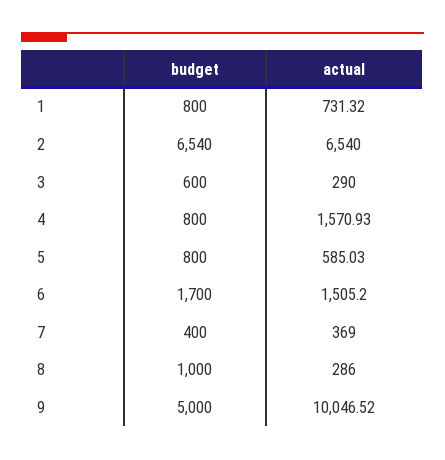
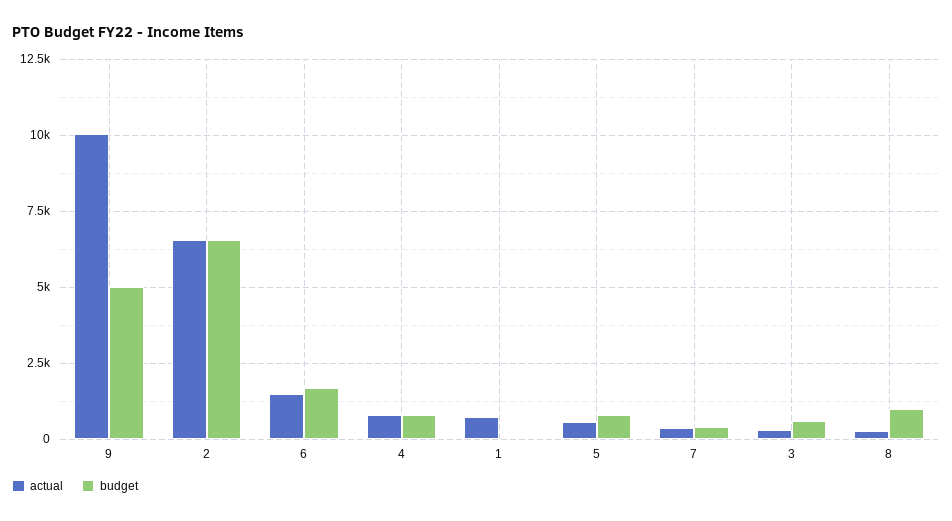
budget, 1: 800 -> 0
actual, 4: 1570.93 -> 750

